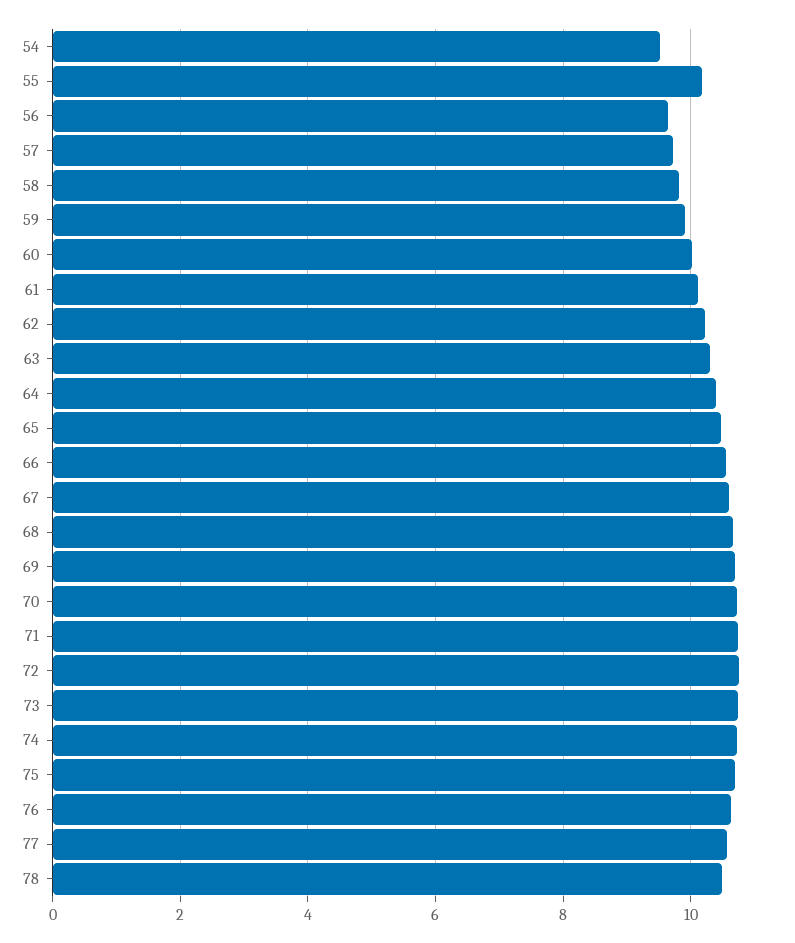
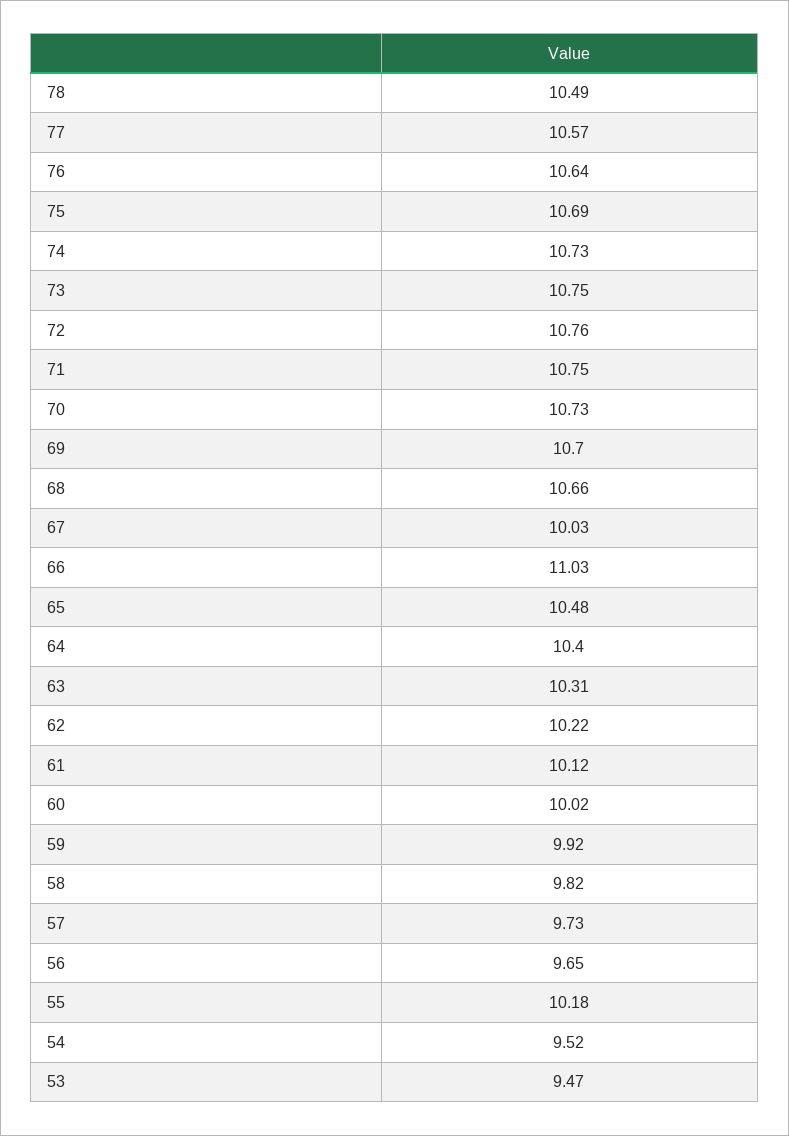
66: 10.6 -> 11.03
67: 10.6 -> 10.03
53: none -> 9.47

